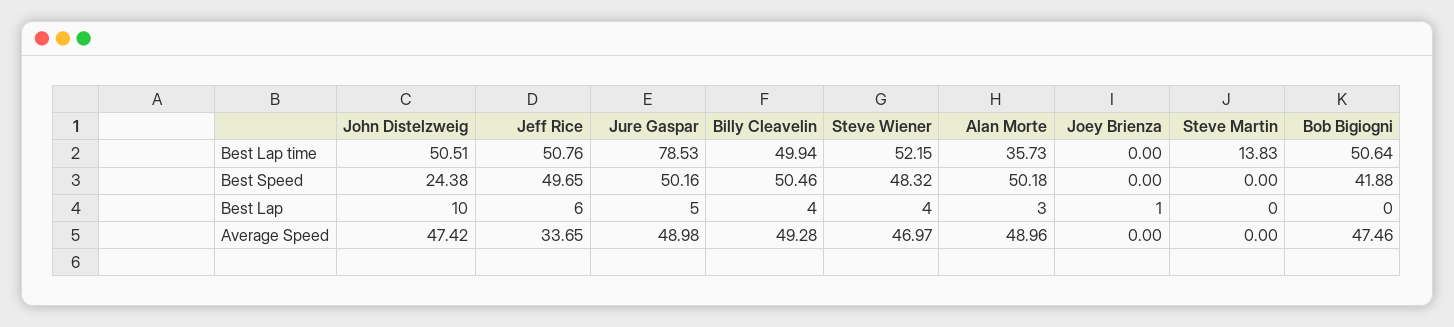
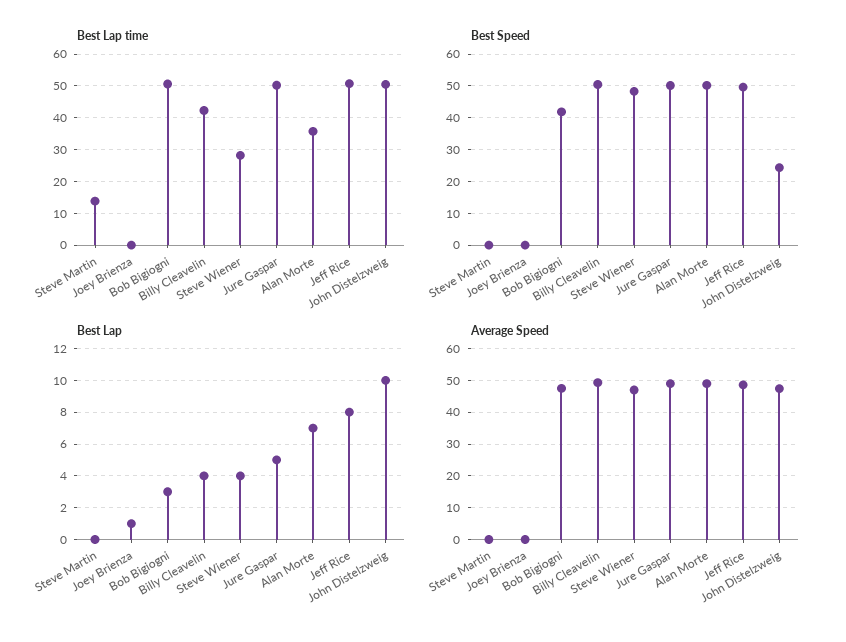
Best Lap time, Jure Gaspar: 78.53 -> 50
Best Lap time, Billy Cleavelin: 49.94 -> 42
Best Lap time, Steve Wiener: 52.15 -> 28
Best Lap, Jeff Rice: 6 -> 8
Best Lap, Alan Morte: 3 -> 7
Best Lap, Bob Bigiogni: 0 -> 3
Average Speed, Jeff Rice: 33.65 -> 48

